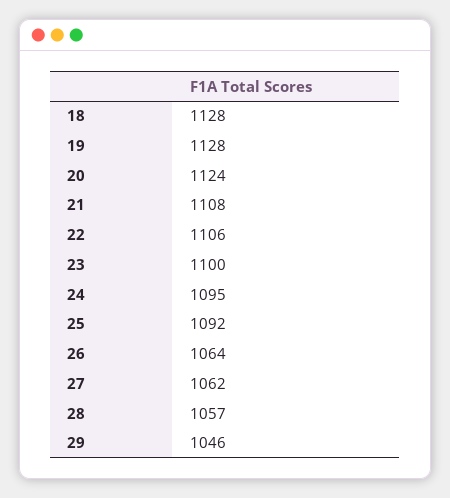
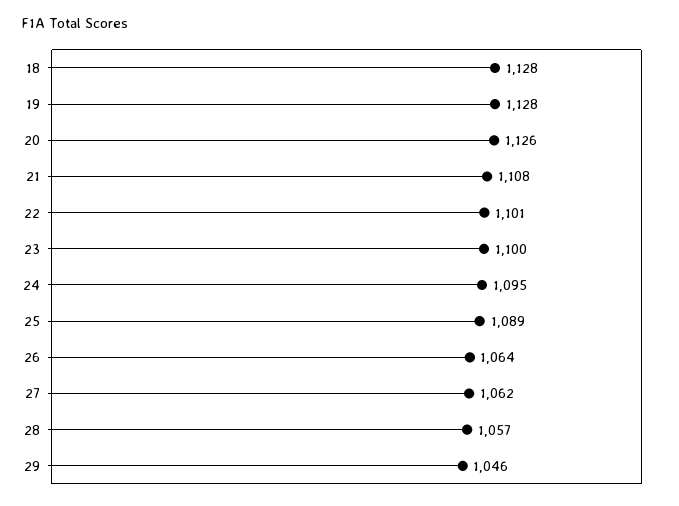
20: 1124 -> 1126
22: 1106 -> 1101
25: 1092 -> 1089

